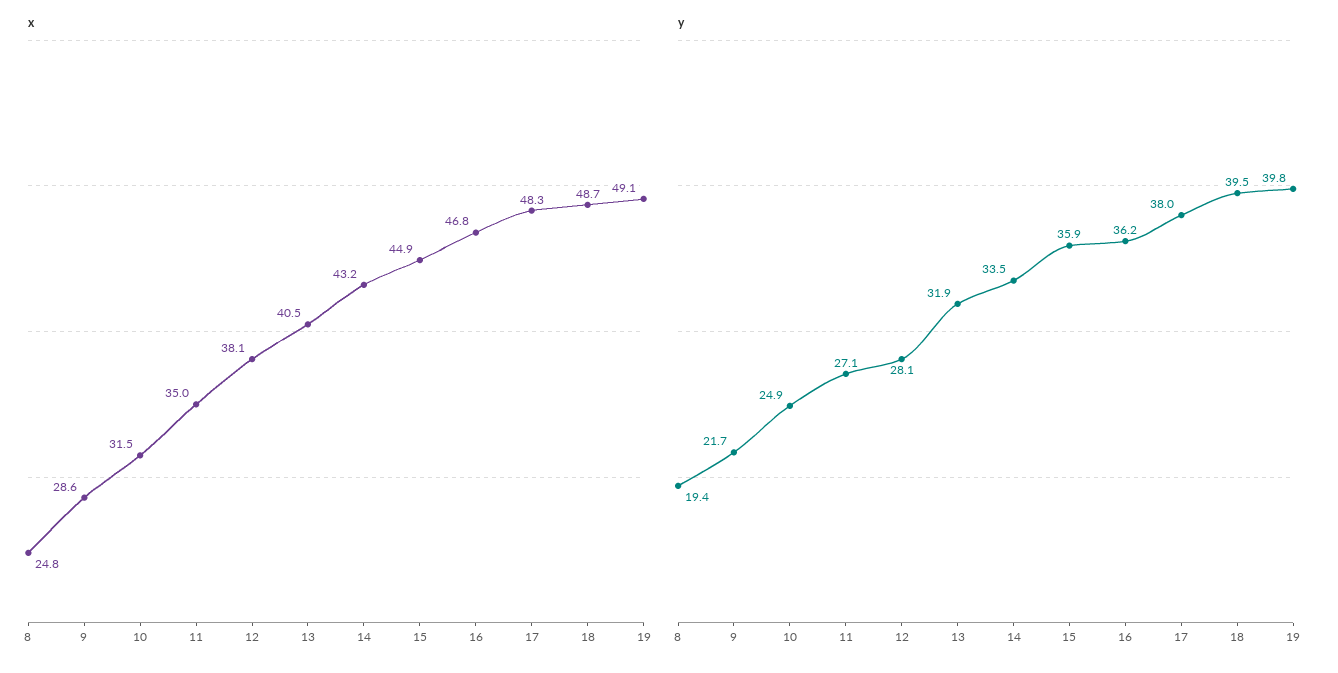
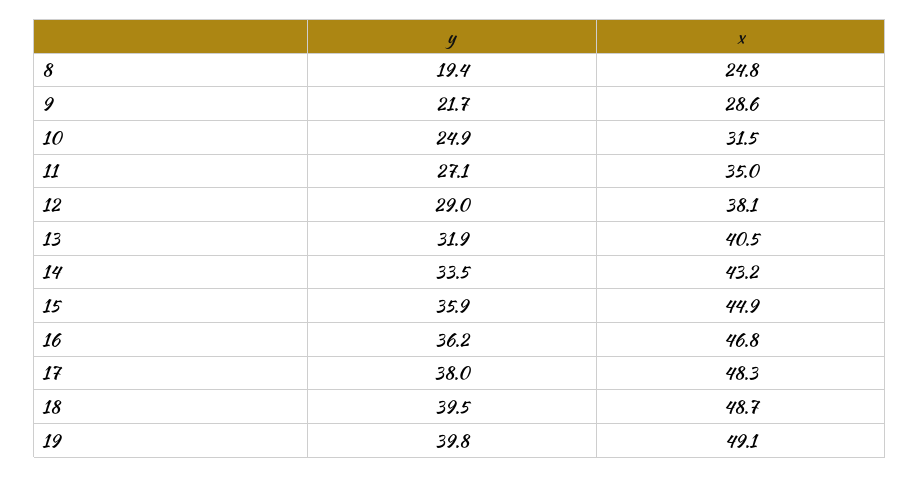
y, 12: 28.1 -> 29

